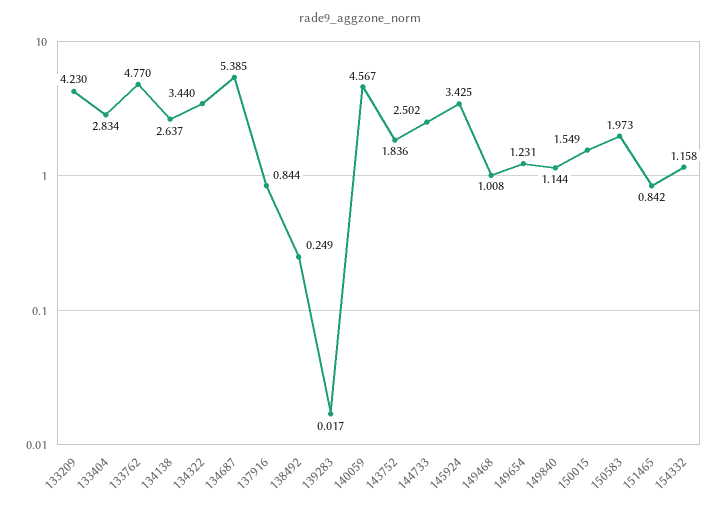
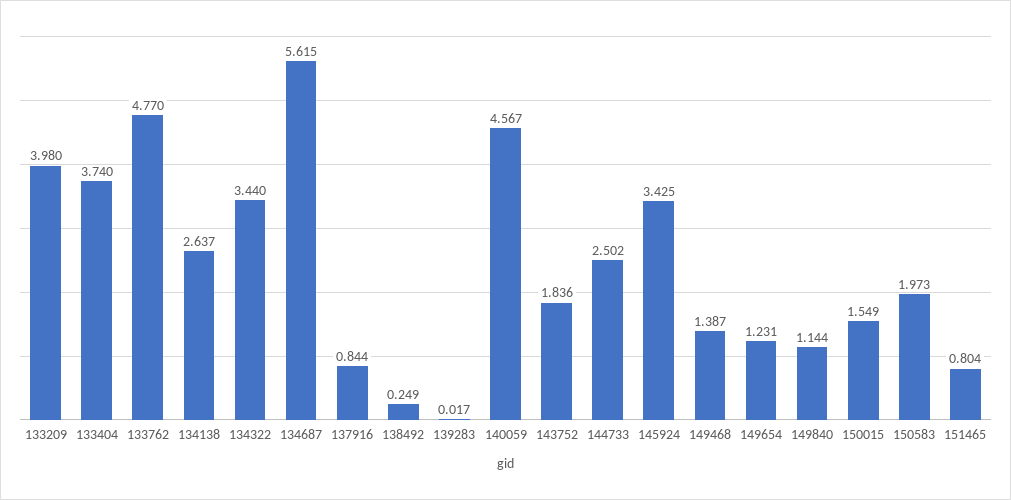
133209: 4.23 -> 3.98
133404: 2.834 -> 3.74
134687: 5.385 -> 5.615
149468: 1.008 -> 1.387
151465: 0.842 -> 0.804
154332: 1.158 -> none

